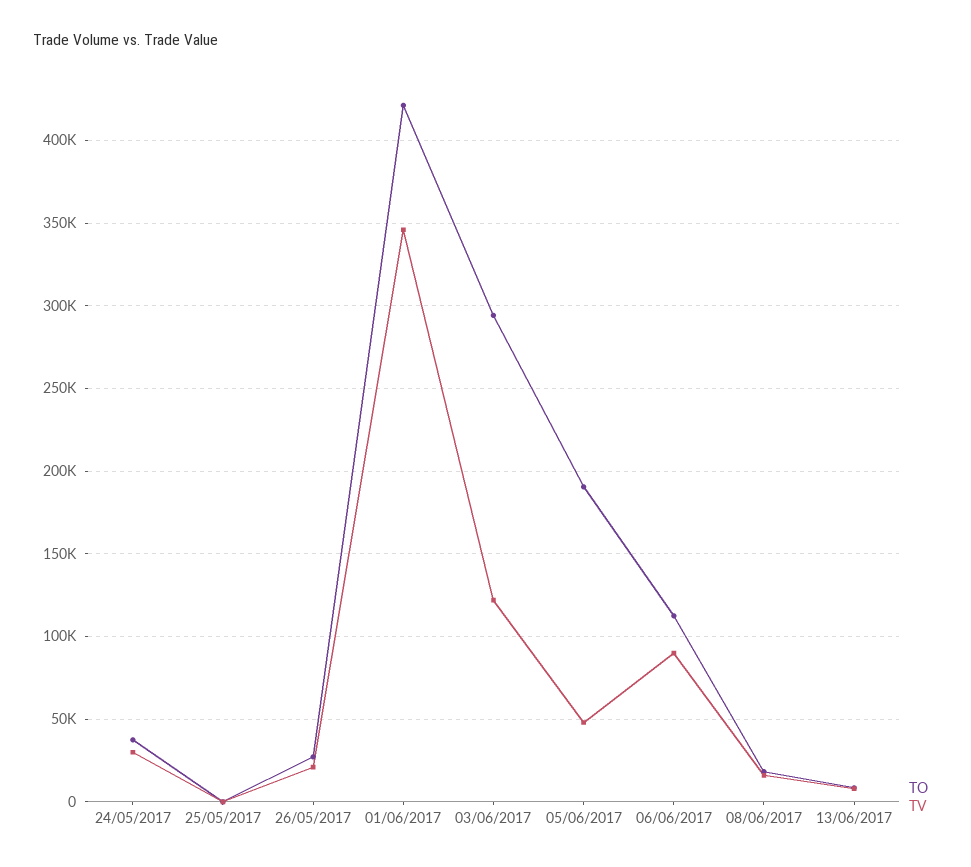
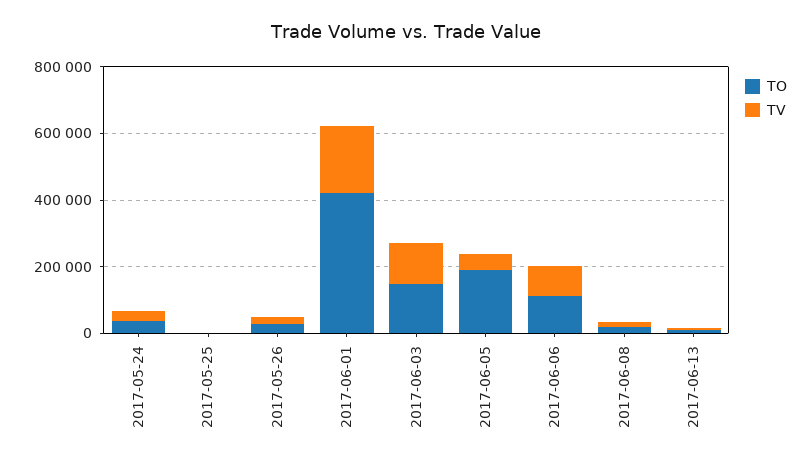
TV, 01/06/2017: 345000 -> 200000
TO, 03/06/2017: 295000 -> 150000

